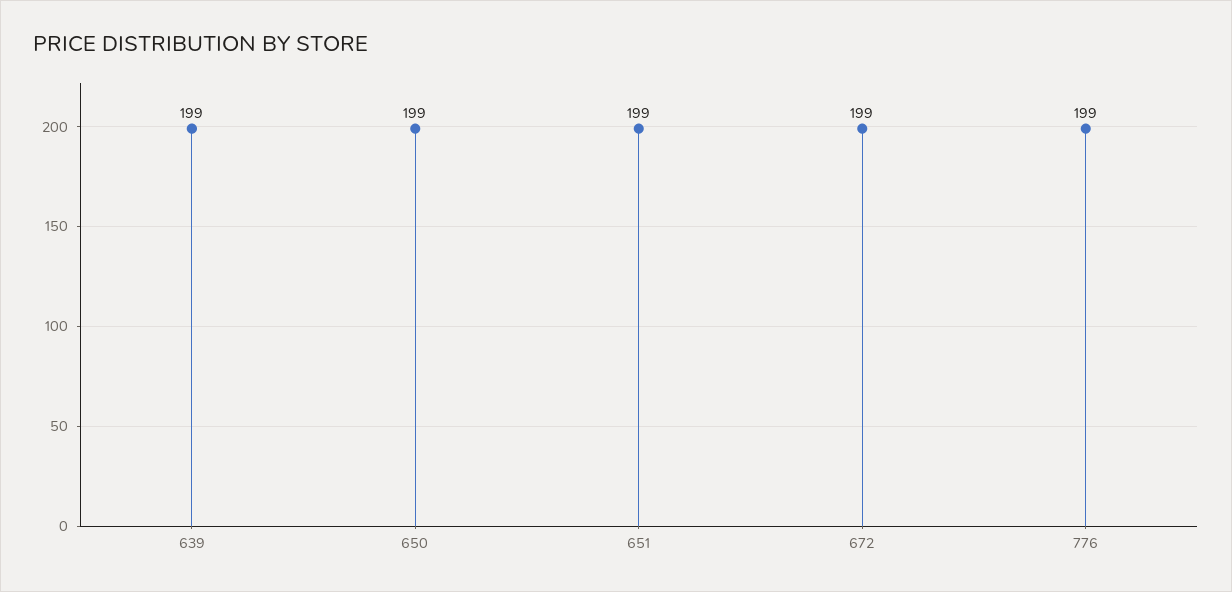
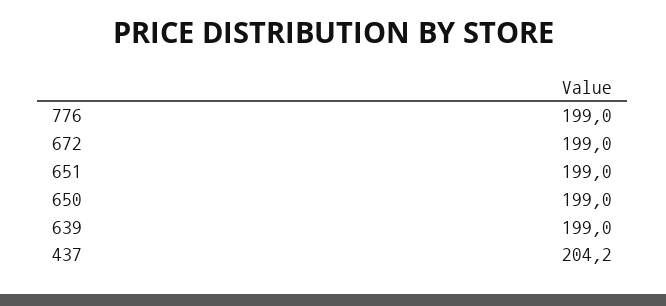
437: none -> 204.2

